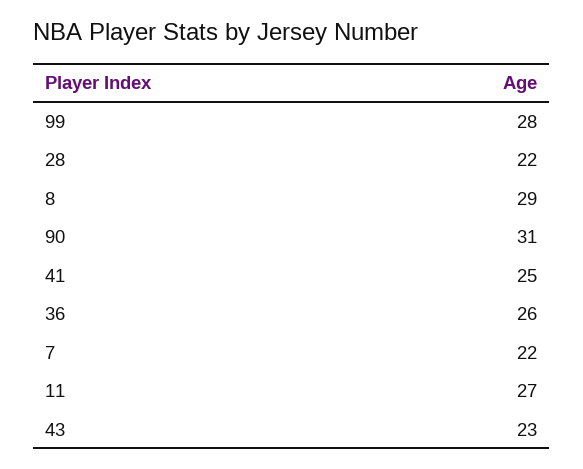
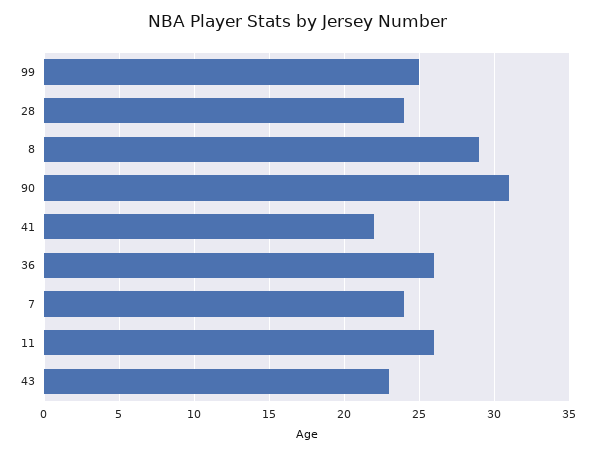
99: 28 -> 25
28: 22 -> 24
41: 25 -> 22
7: 22 -> 24
11: 27 -> 26

